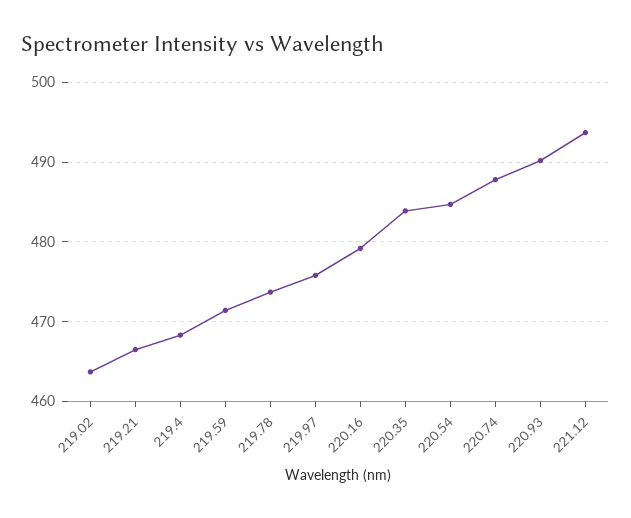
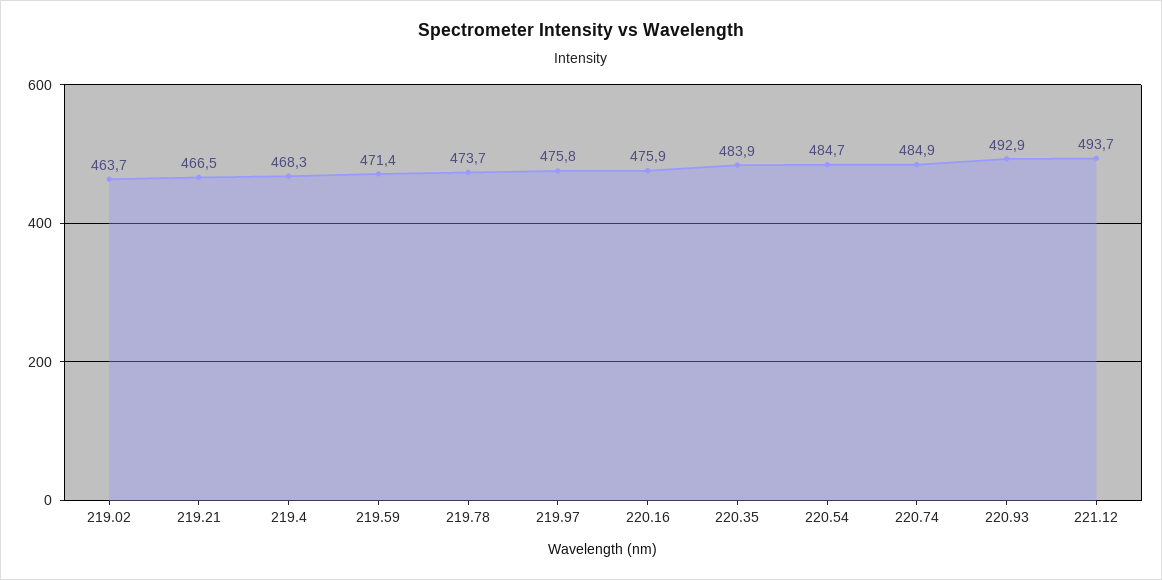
220.16: 479 -> 475.9
220.74: 488 -> 484.9
220.93: 490 -> 492.9

